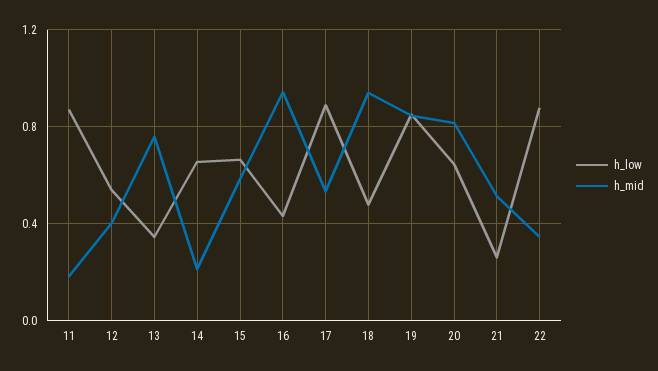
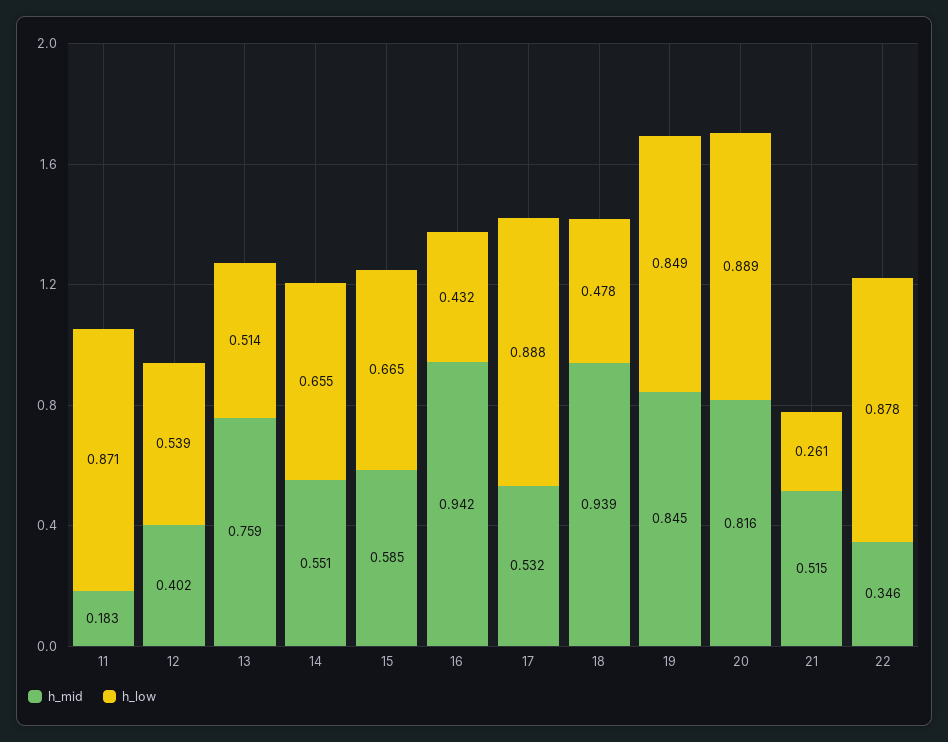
h_low, 13: 0.35 -> 0.514
h_mid, 14: 0.2 -> 0.551
h_low, 20: 0.65 -> 0.889

